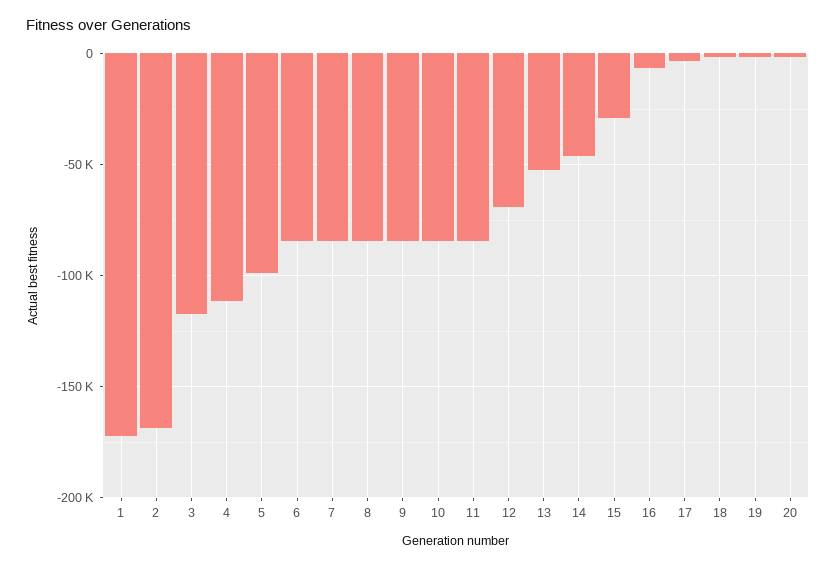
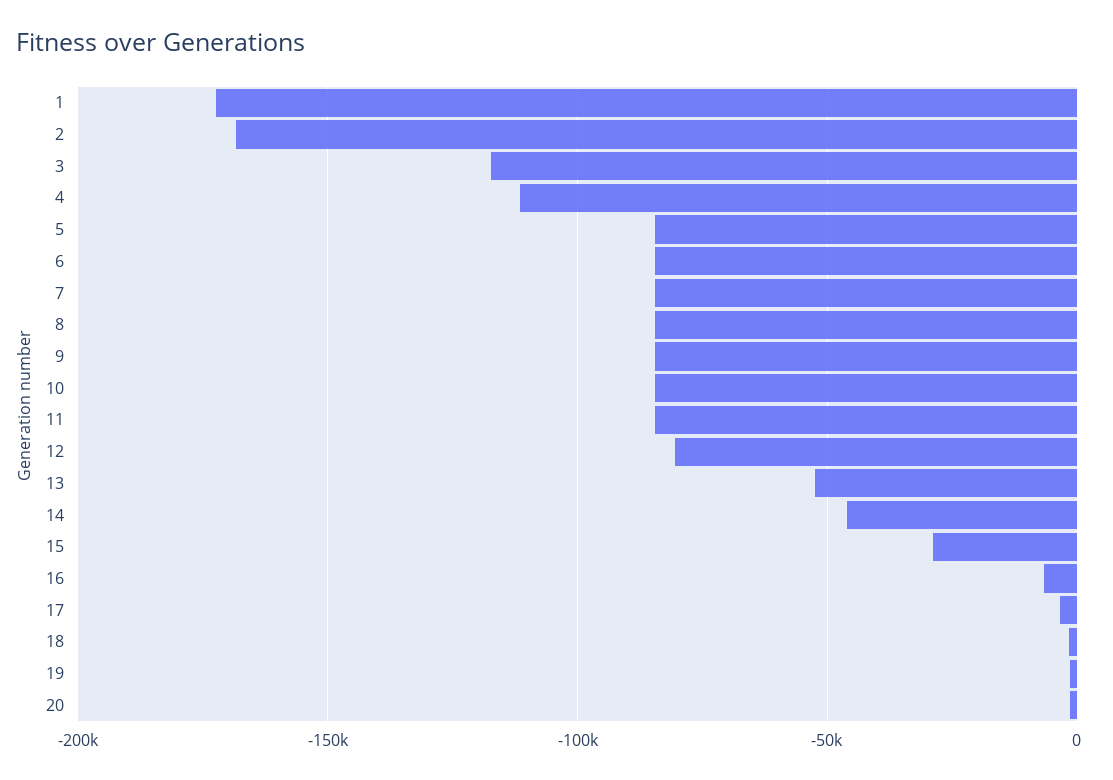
5: -100000 -> -85000
12: -70000 -> -80000

